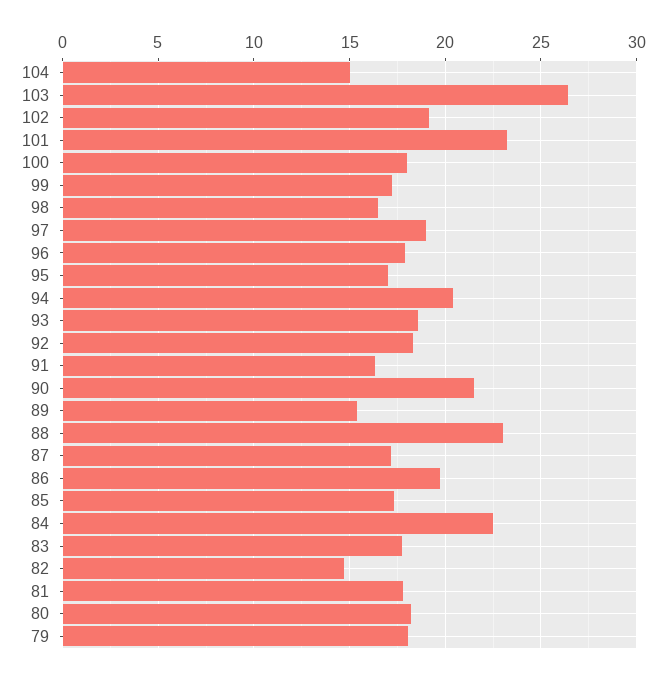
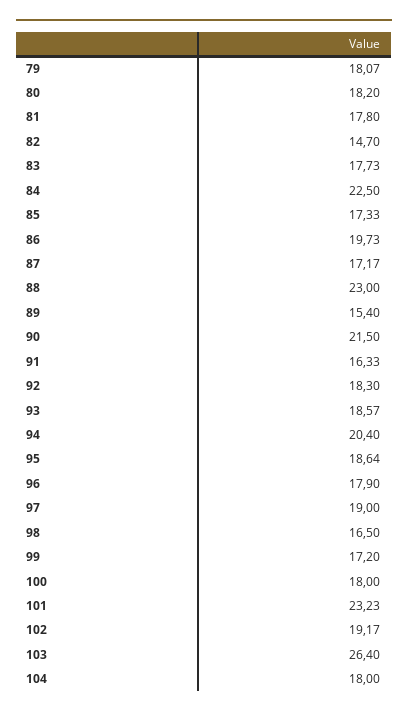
104: 15 -> 18
95: 17 -> 18.64

